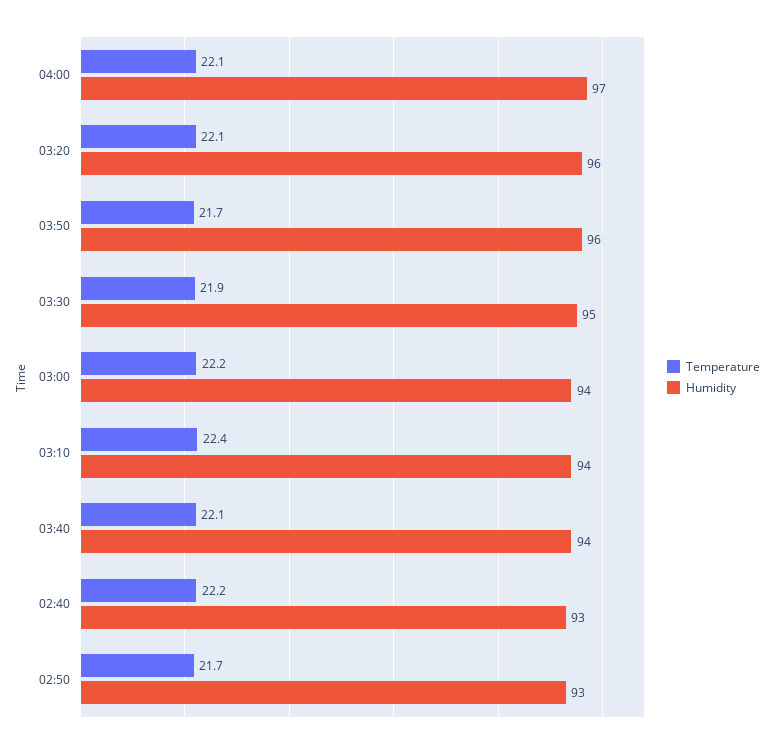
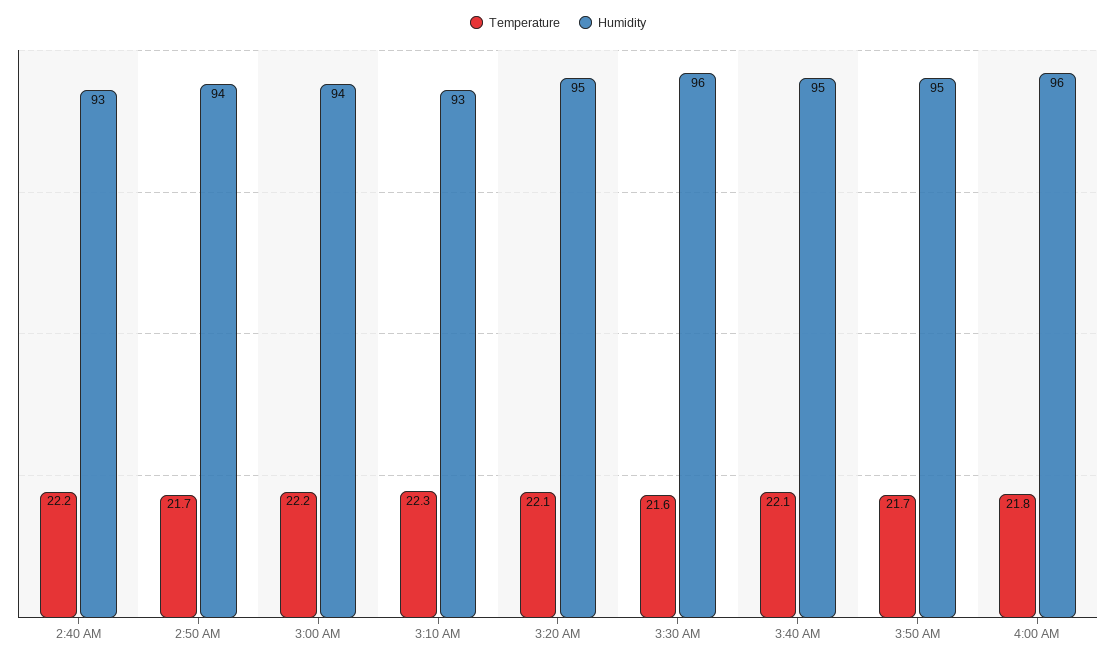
Temperature, 04:00: 22.1 -> 21.8
Humidity, 04:00: 97 -> 96
Humidity, 03:20: 96 -> 95
Humidity, 03:50: 96 -> 95
Temperature, 03:30: 21.9 -> 21.6
Humidity, 03:30: 95 -> 96
Temperature, 03:10: 22.4 -> 22.3
Humidity, 03:10: 94 -> 93
Humidity, 03:40: 94 -> 95
Humidity, 02:50: 93 -> 94

